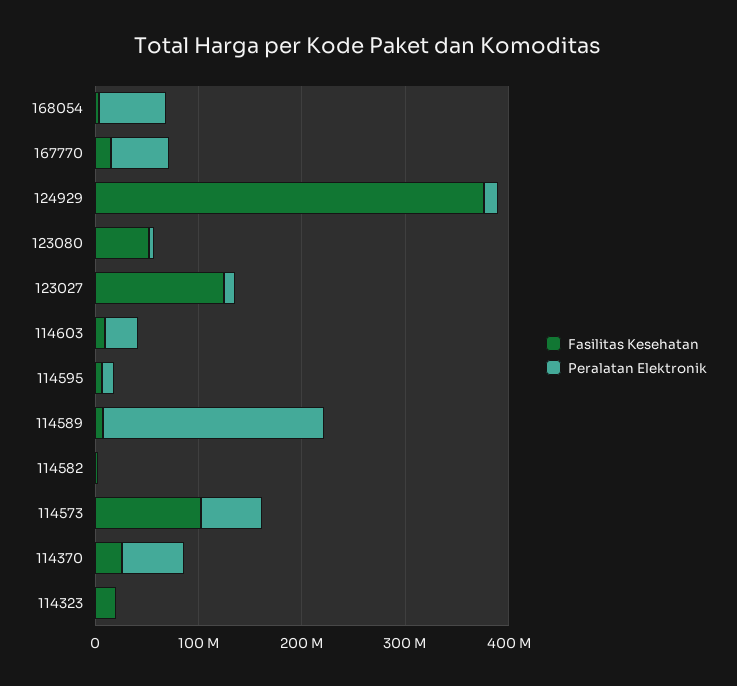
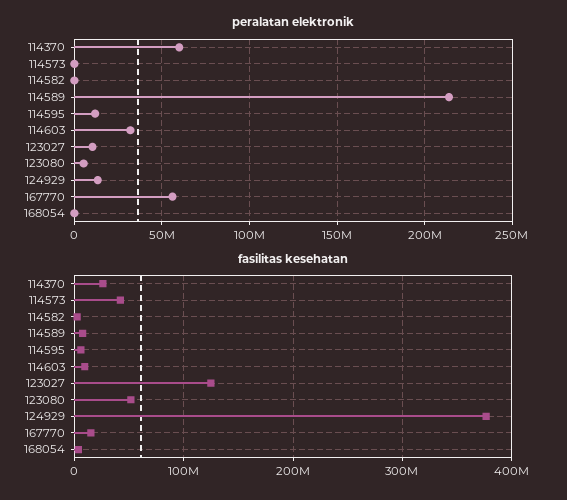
Peralatan Elektronik, 168054: 60000000 -> 0
Fasilitas Kesehatan, 114573: 100000000 -> 40000000
Peralatan Elektronik, 114573: 60000000 -> 0
Fasilitas Kesehatan, 114323: 20000000 -> none
Peralatan Elektronik, 114323: 0 -> none

